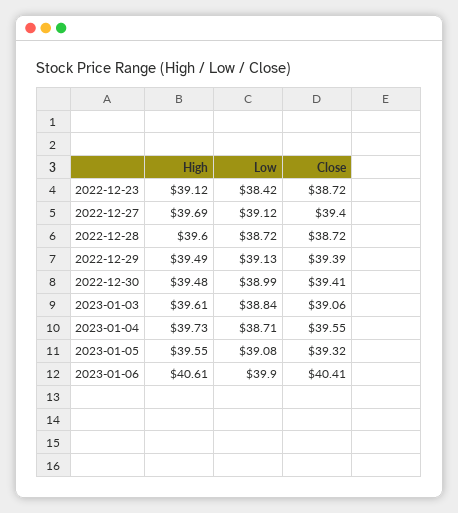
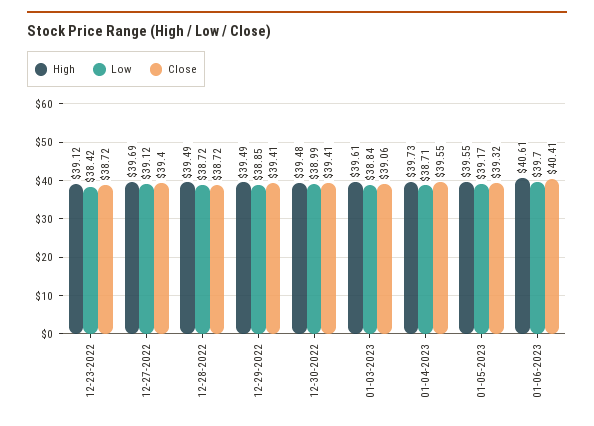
High, 2022-12-28: 39.6 -> 39.49
Low, 2022-12-29: 39.13 -> 38.85
Close, 2022-12-29: 39.39 -> 39.41
Low, 2023-01-05: 39.08 -> 39.17
Low, 2023-01-06: 39.9 -> 39.7

